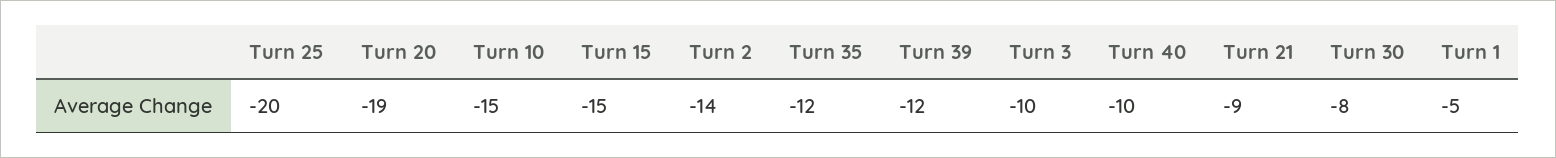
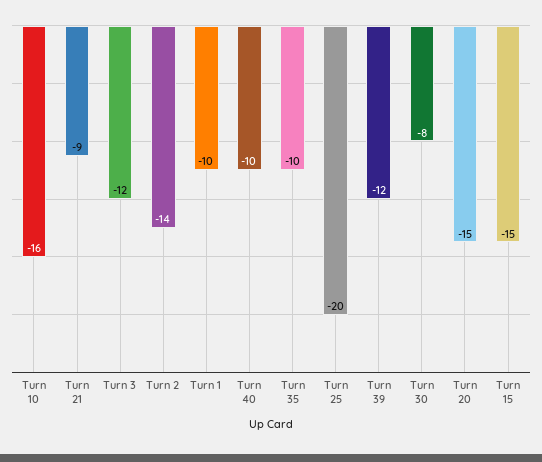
Turn 20: -19 -> -15
Turn 10: -15 -> -16
Turn 35: -12 -> -10
Turn 3: -10 -> -12
Turn 1: -5 -> -10

